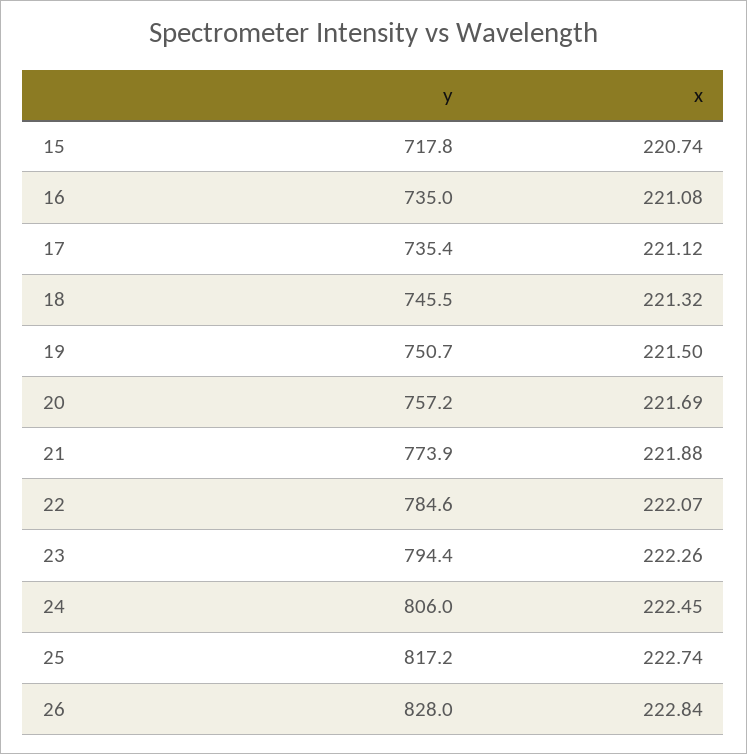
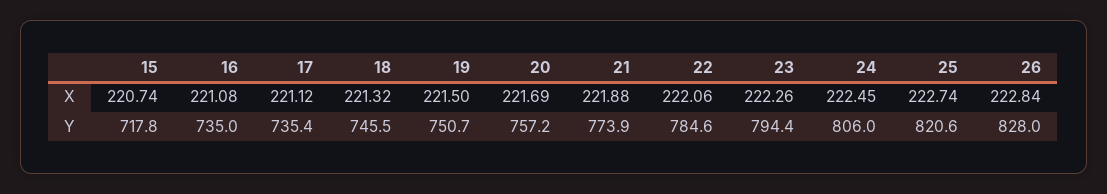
x, 22: 222.07 -> 222.06
y, 25: 817.2 -> 820.6

